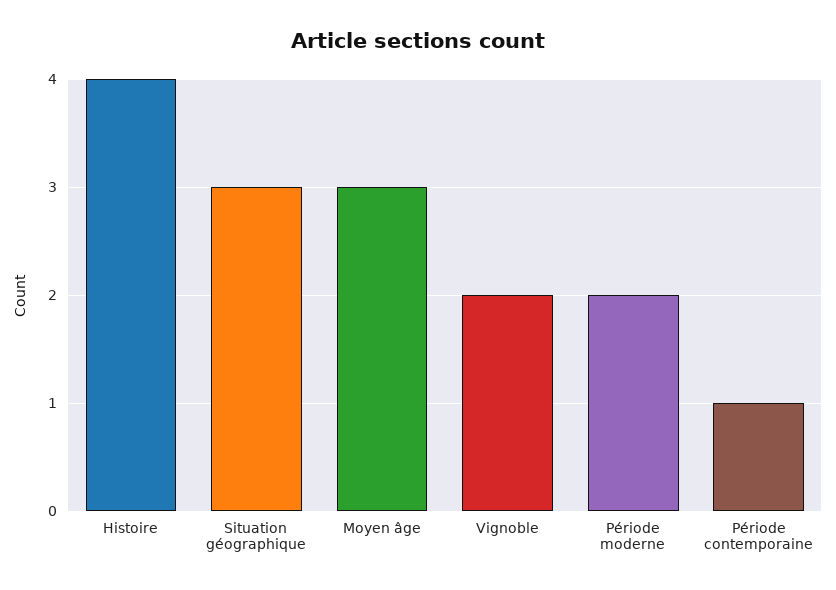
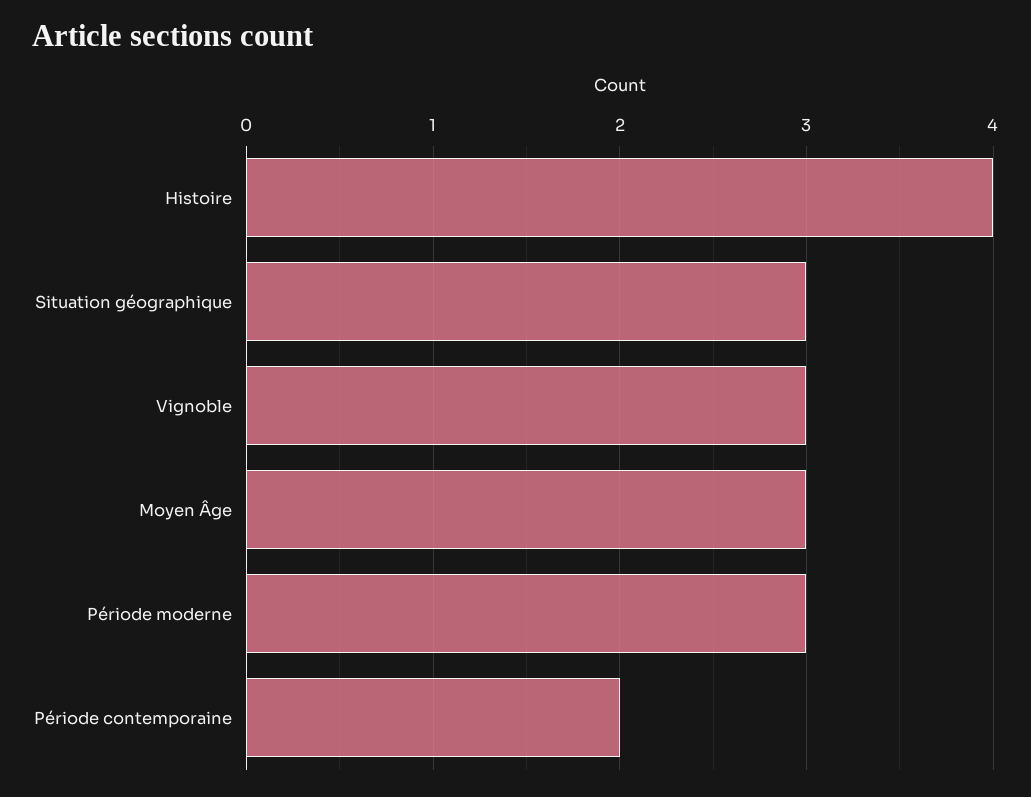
Vignoble: 2 -> 3
Période moderne: 2 -> 3
Période contemporaine: 1 -> 2

